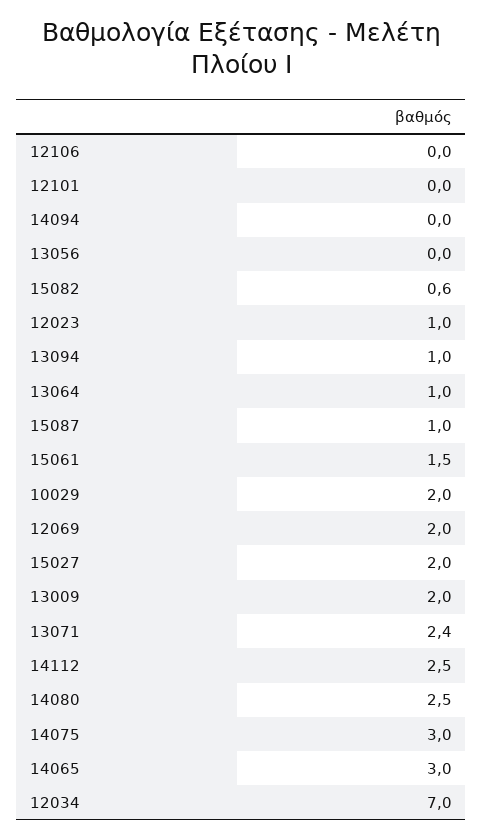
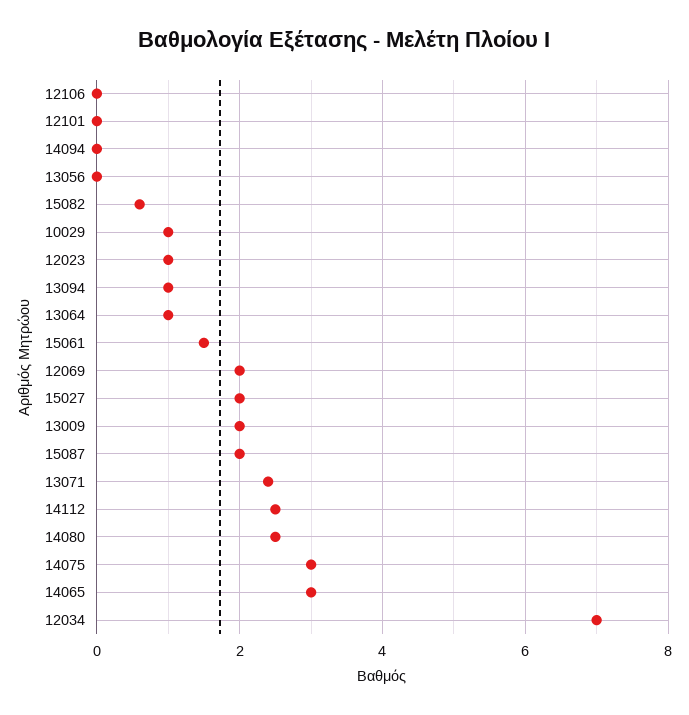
15087: 1 -> 2
10029: 2 -> 1

